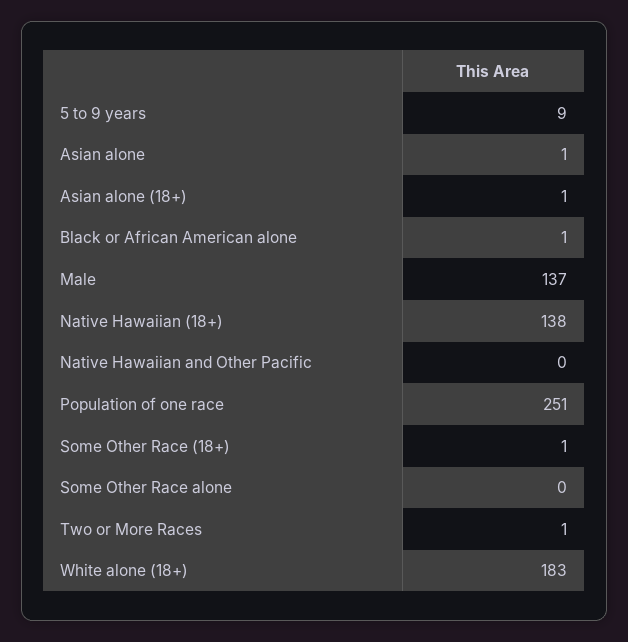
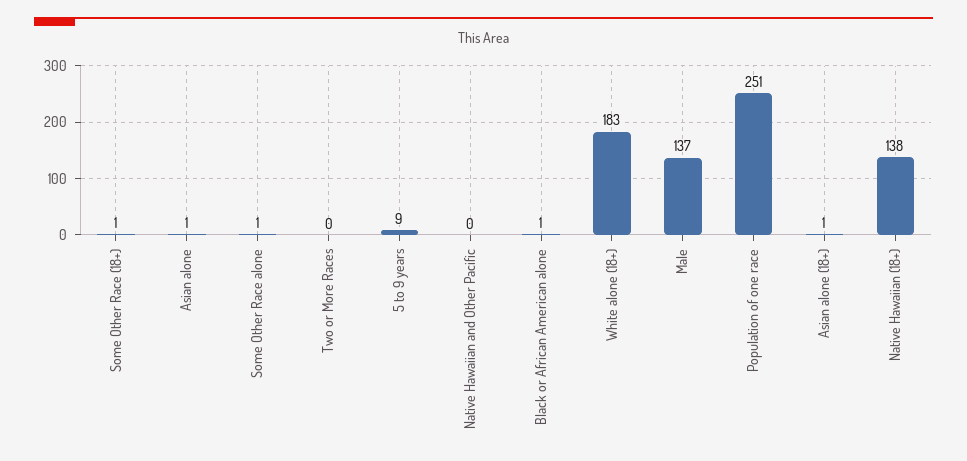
Some Other Race alone: 0 -> 1
Two or More Races: 1 -> 0

